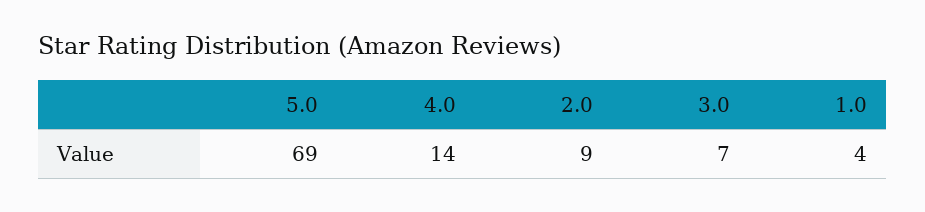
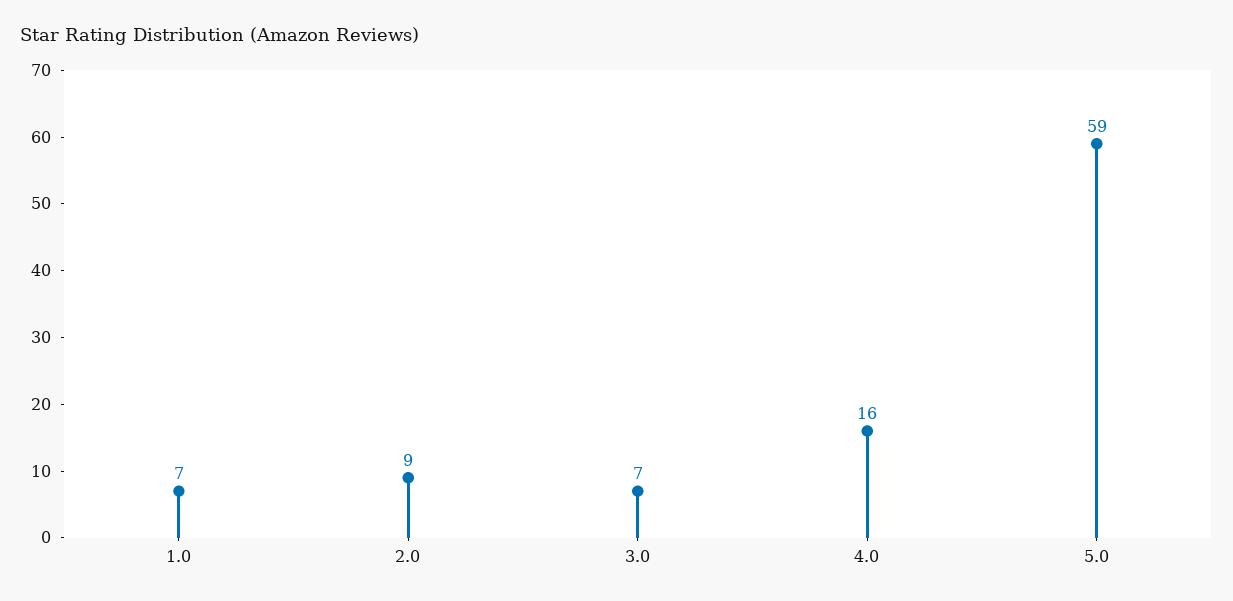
5.0: 69 -> 59
4.0: 14 -> 16
1.0: 4 -> 7

